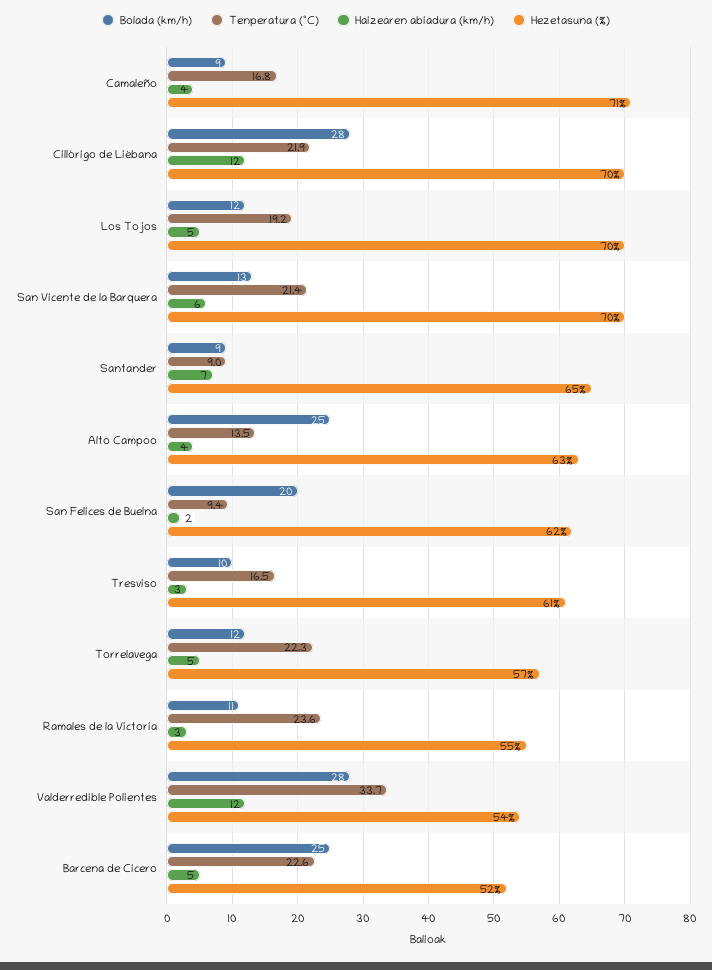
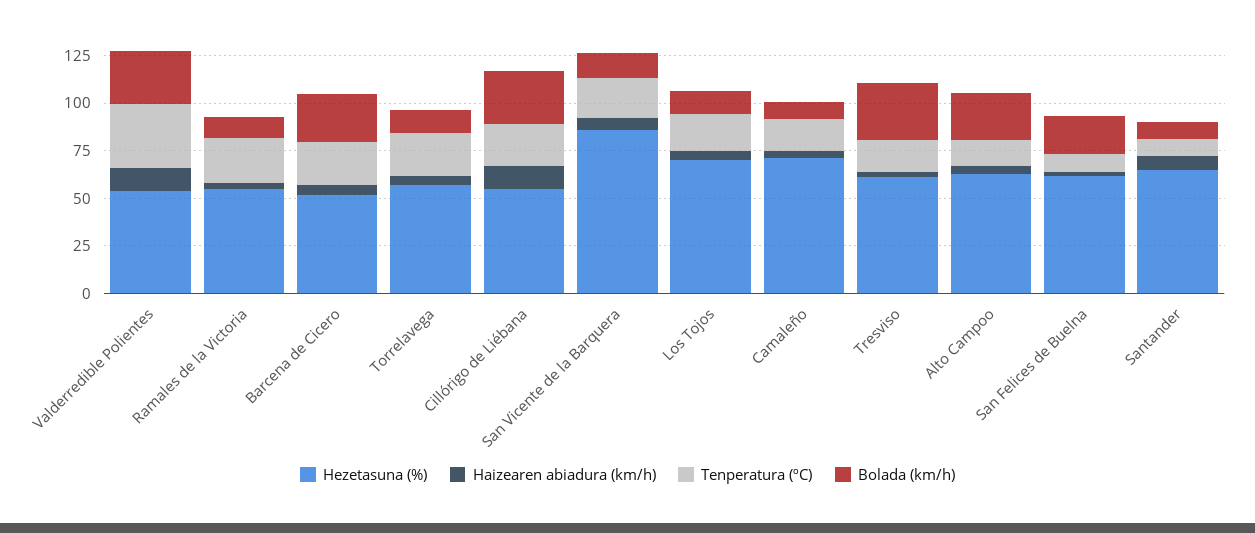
Hezetasuna (%), Cillórigo de Liébana: 70 -> 55
Hezetasuna (%), San Vicente de la Barquera: 70 -> 85
Bolada (km/h), Tresviso: 10 -> 30

